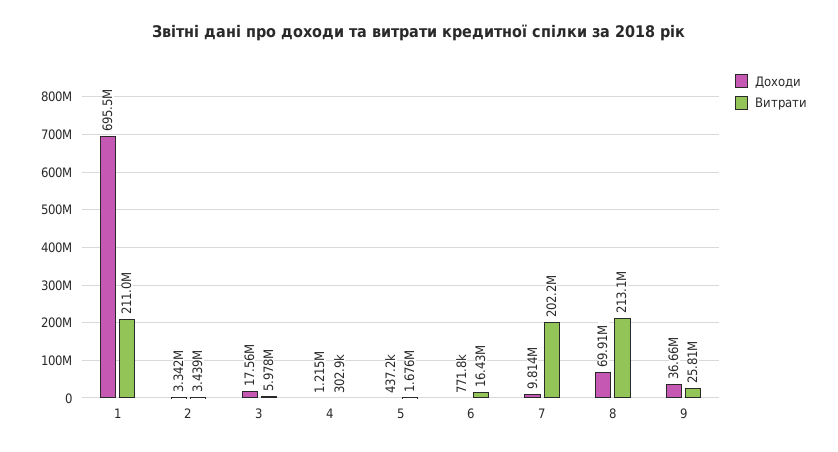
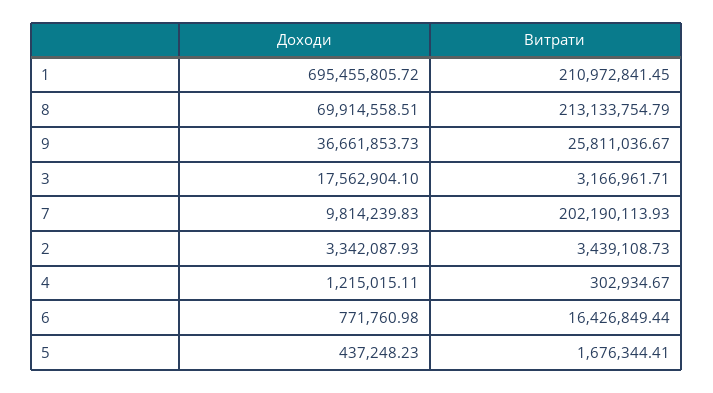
Витрати, 3: 5978000 -> 3166961.71

